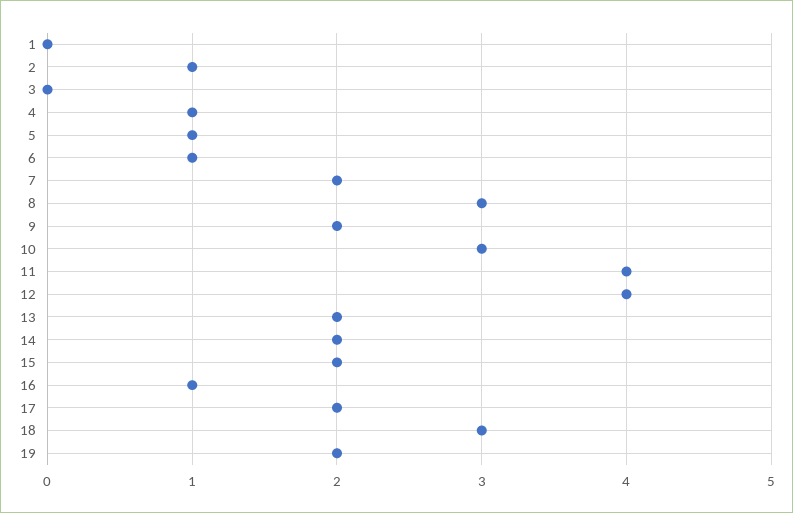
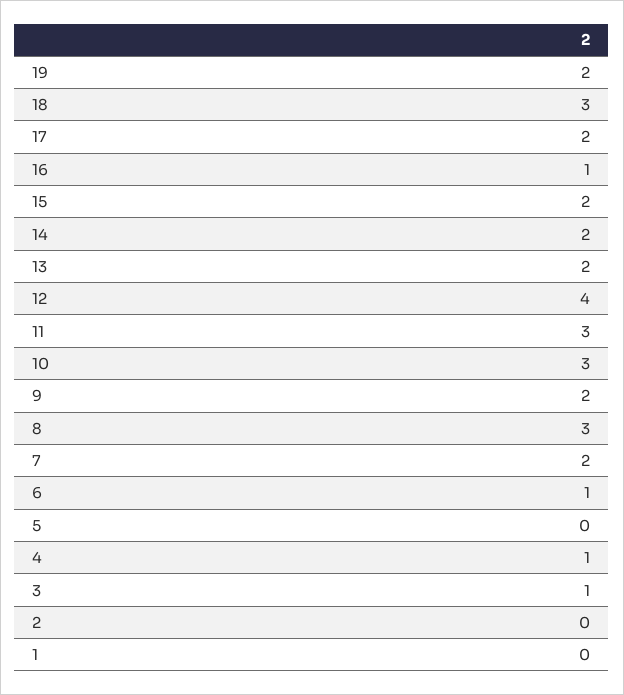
2: 1 -> 0
3: 0 -> 1
5: 1 -> 0
11: 4 -> 3

